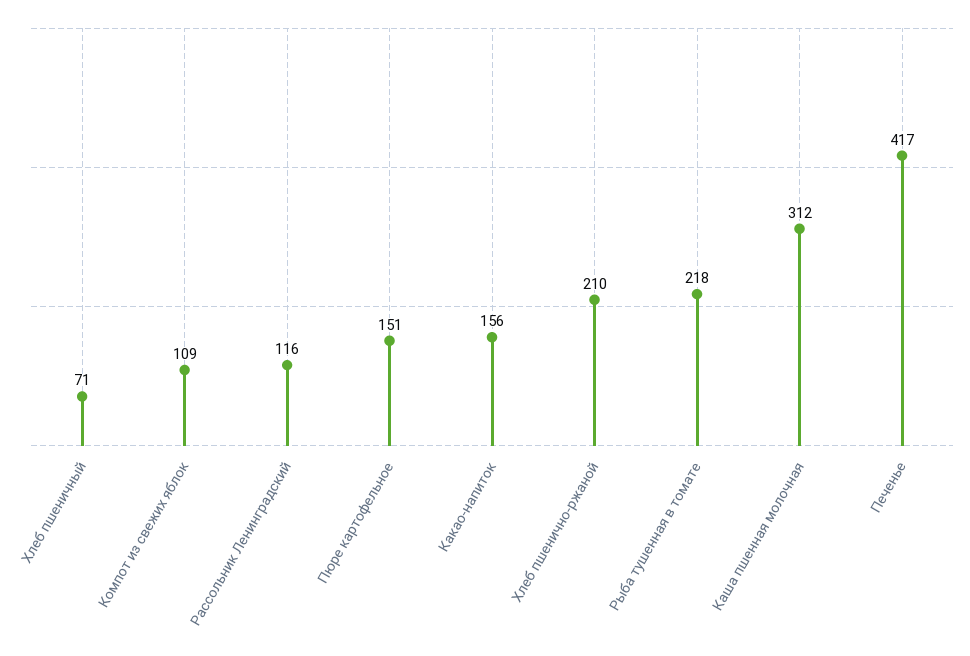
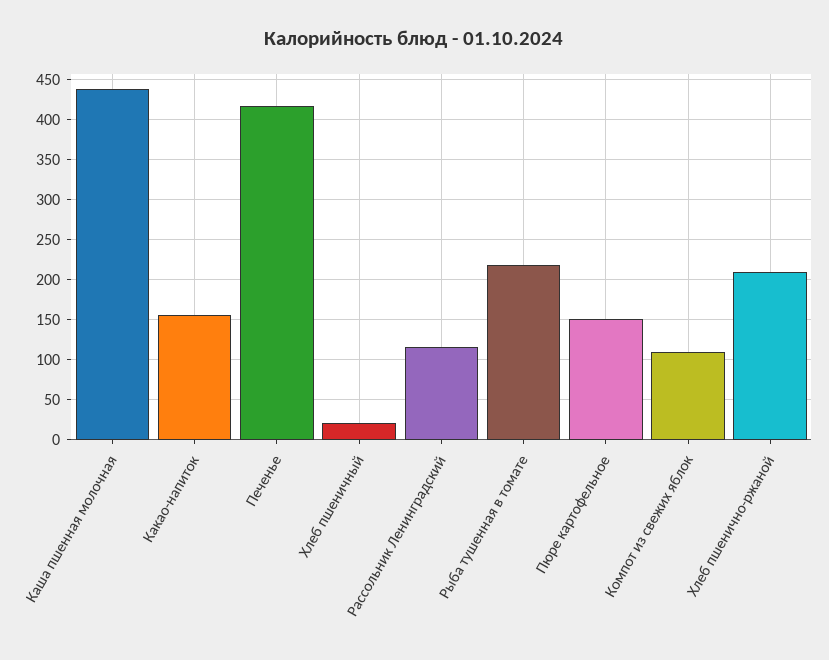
Хлеб пшеничный: 71 -> 20
Каша пшенная молочная: 312 -> 440

